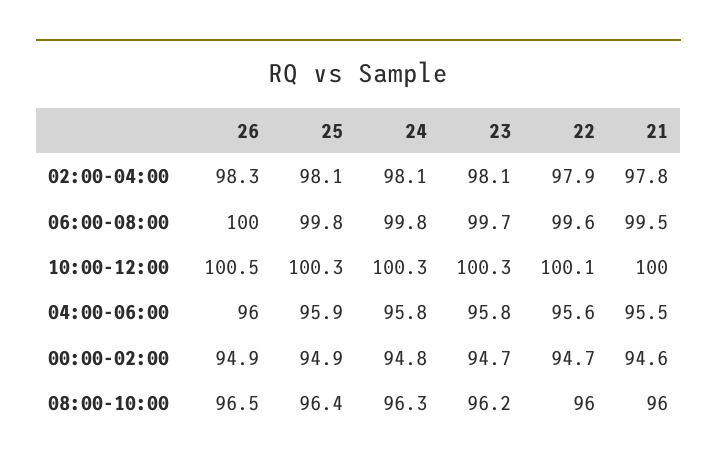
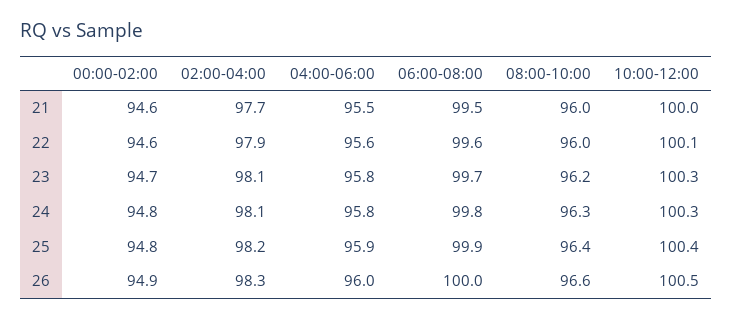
25, 02:00-04:00: 98.1 -> 98.2
21, 02:00-04:00: 97.8 -> 97.7
25, 06:00-08:00: 99.8 -> 99.9
25, 10:00-12:00: 100.3 -> 100.4
25, 00:00-02:00: 94.9 -> 94.8
22, 00:00-02:00: 94.7 -> 94.6
26, 08:00-10:00: 96.5 -> 96.6

